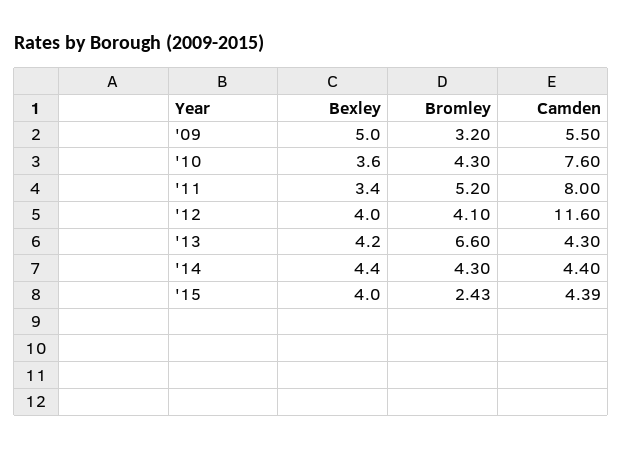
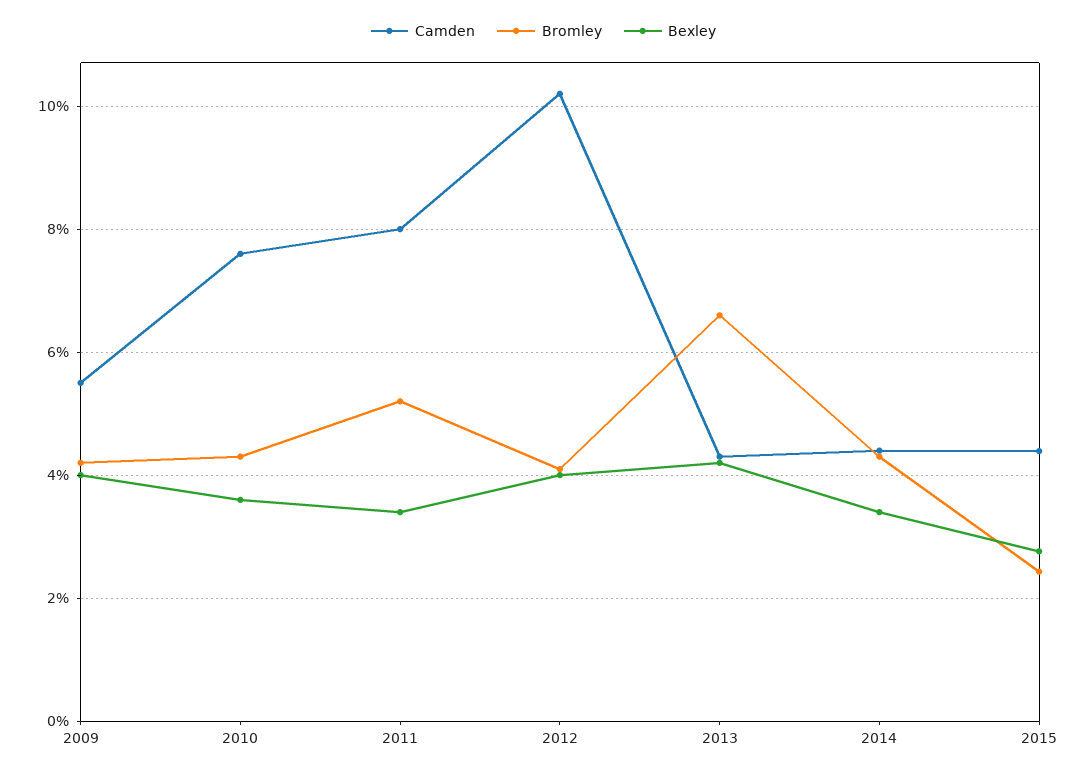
Bexley, '09: 5 -> 4
Bromley, '09: 3.2 -> 4.2
Camden, '12: 11.6 -> 10.2
Bexley, '14: 4.4 -> 3.4
Bexley, '15: 4 -> 2.8

